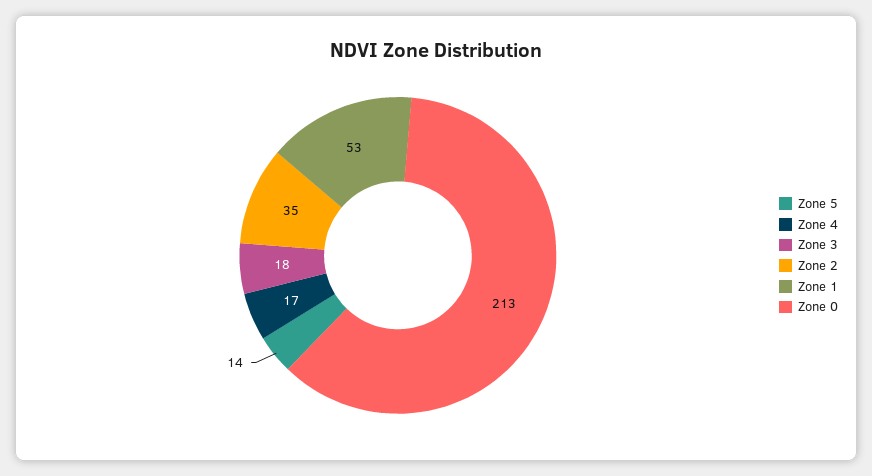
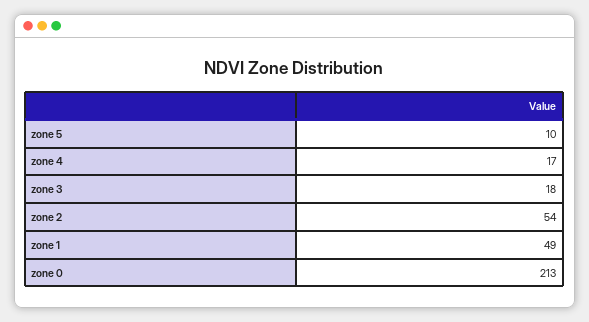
Zone 5: 14 -> 10
Zone 2: 35 -> 54
Zone 1: 53 -> 49

